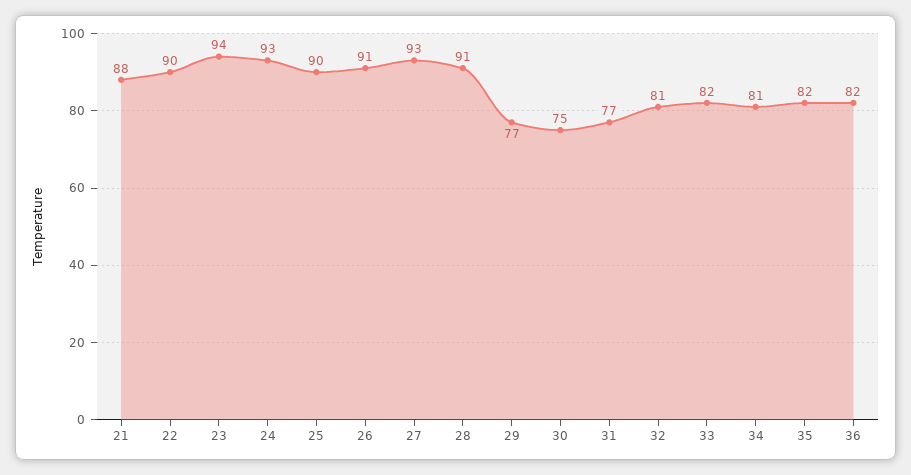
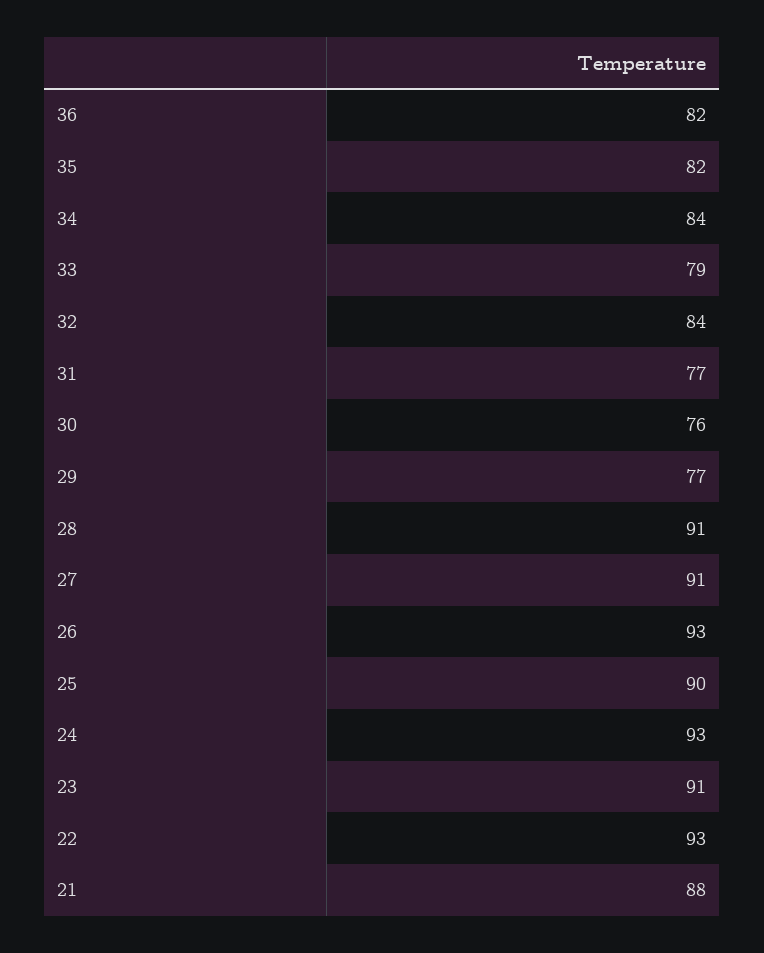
22: 90 -> 93
23: 94 -> 91
26: 91 -> 93
27: 93 -> 91
30: 75 -> 76
32: 81 -> 84
33: 82 -> 79
34: 81 -> 84

